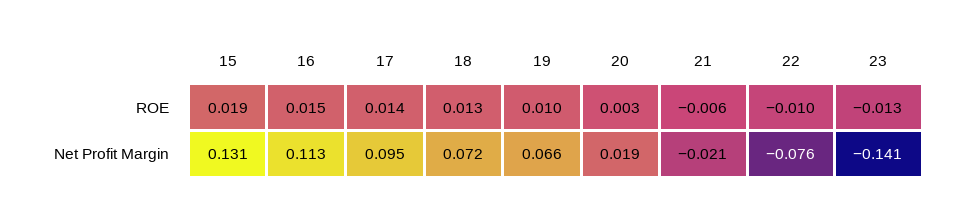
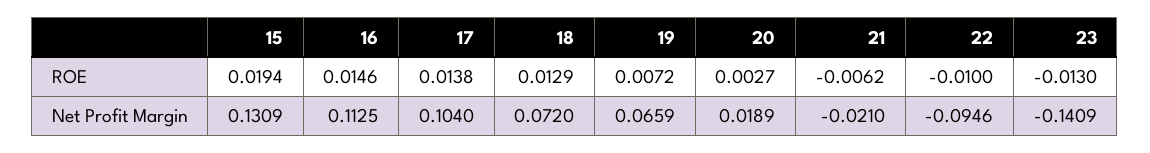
19, ROE: 0.01 -> 0.0072
17, Net Profit Margin: 0.095 -> 0.104
22, Net Profit Margin: -0.076 -> -0.0946

